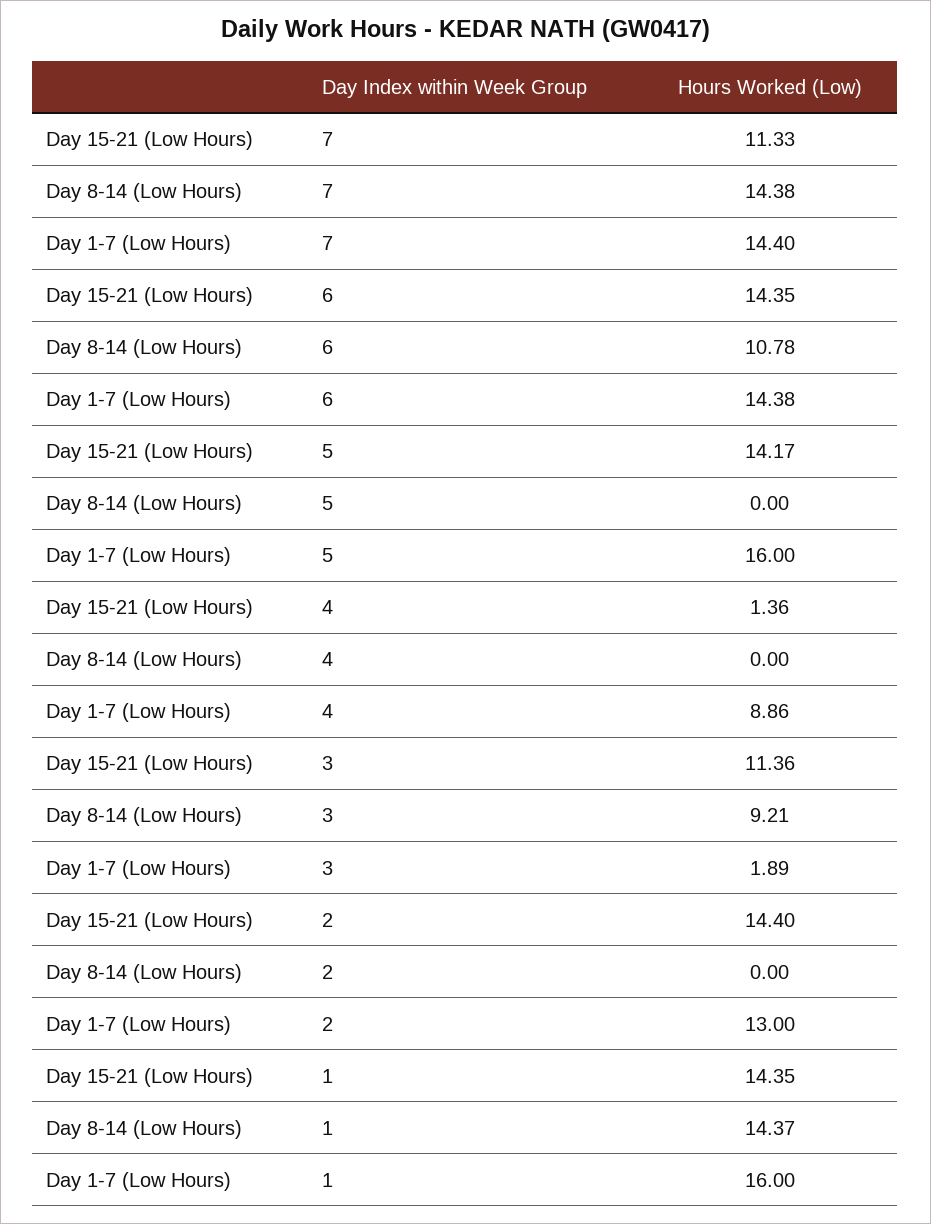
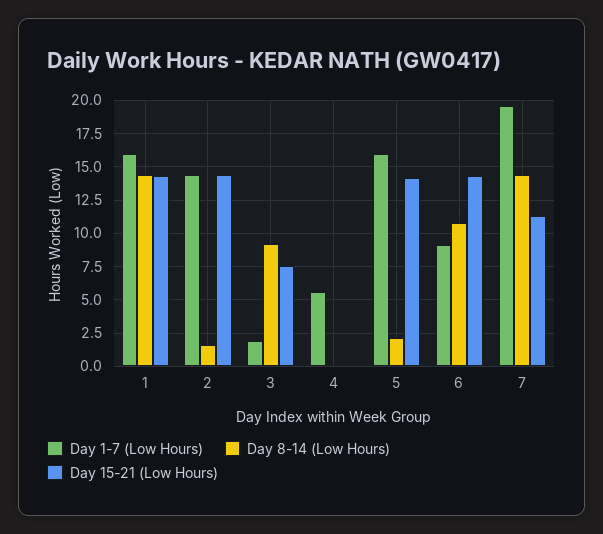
Day 1-7 (Low Hours), 7: 14.4 -> 19.5
Day 1-7 (Low Hours), 6: 14.38 -> 9
Day 8-14 (Low Hours), 5: 0 -> 2
Day 15-21 (Low Hours), 4: 1.36 -> 0
Day 1-7 (Low Hours), 4: 8.86 -> 5.5
Day 15-21 (Low Hours), 3: 11.36 -> 7.5
Day 8-14 (Low Hours), 2: 0 -> 1.5
Day 1-7 (Low Hours), 2: 13 -> 14.5

